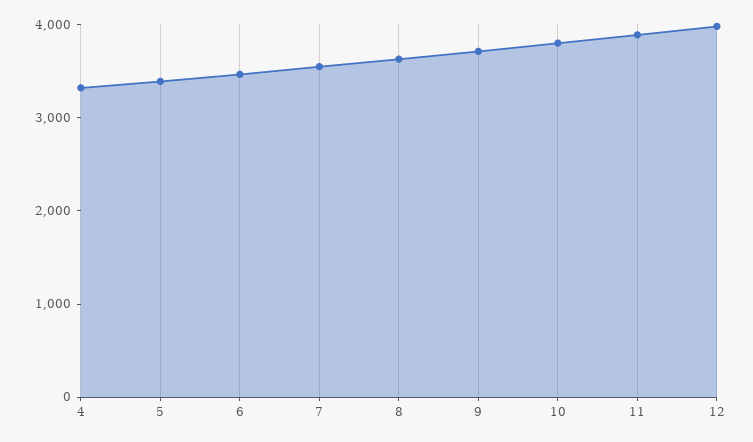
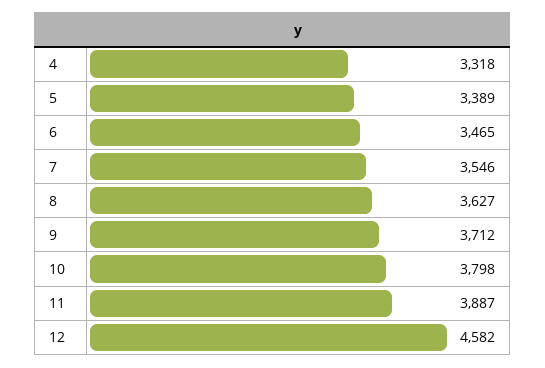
12: 4000 -> 4582

